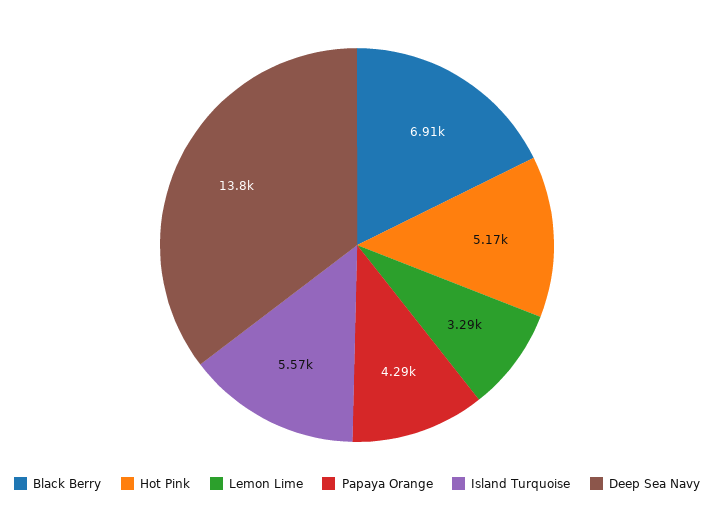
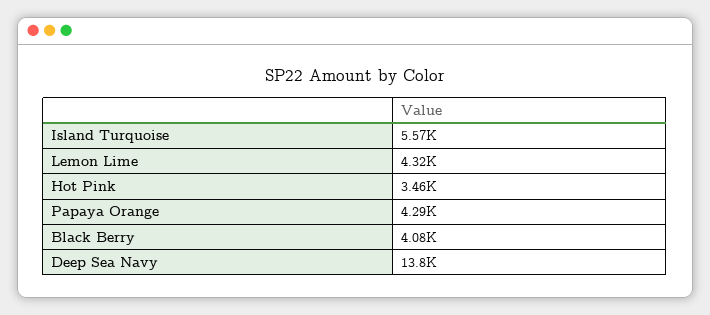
Black Berry: 6910 -> 4080
Hot Pink: 5170 -> 3460
Lemon Lime: 3290 -> 4320

